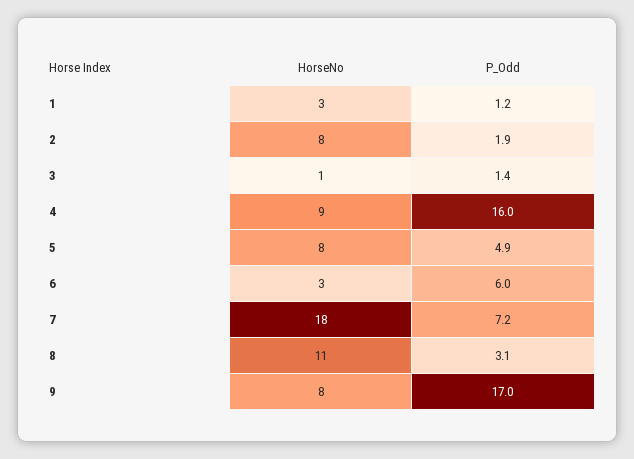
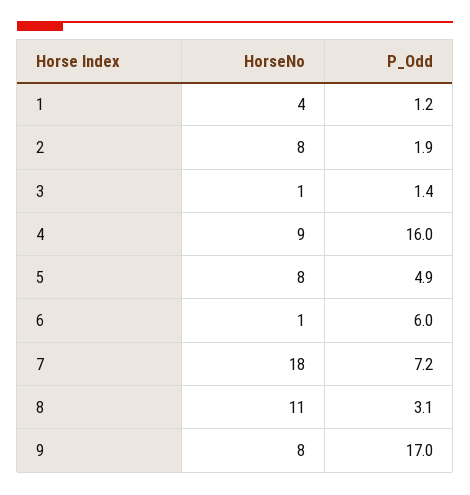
HorseNo, 1: 3 -> 4
HorseNo, 6: 3 -> 1

